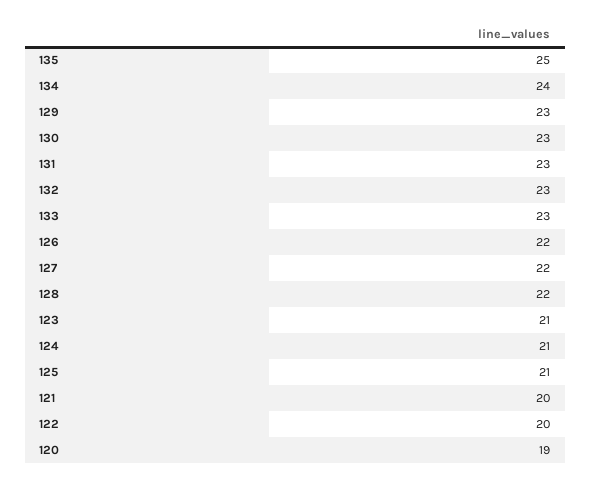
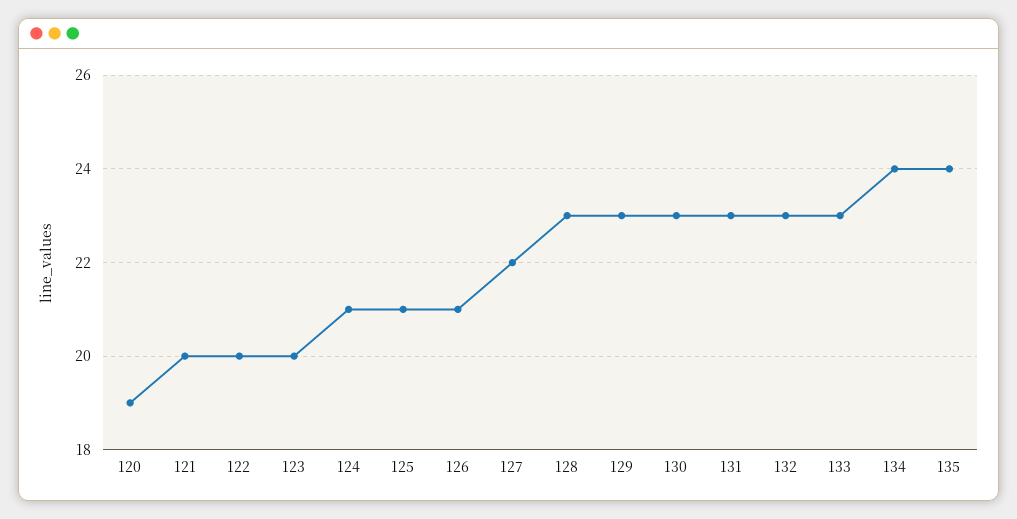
135: 25 -> 24
126: 22 -> 21
128: 22 -> 23
123: 21 -> 20

